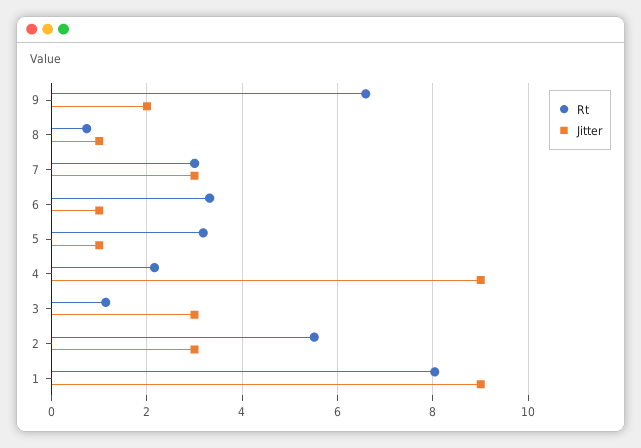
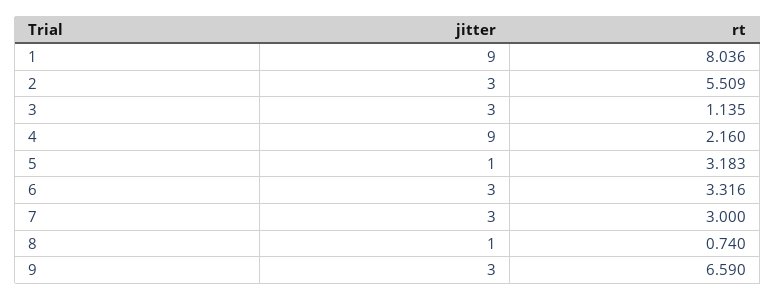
Jitter, 9: 2 -> 3
Jitter, 6: 1 -> 3

